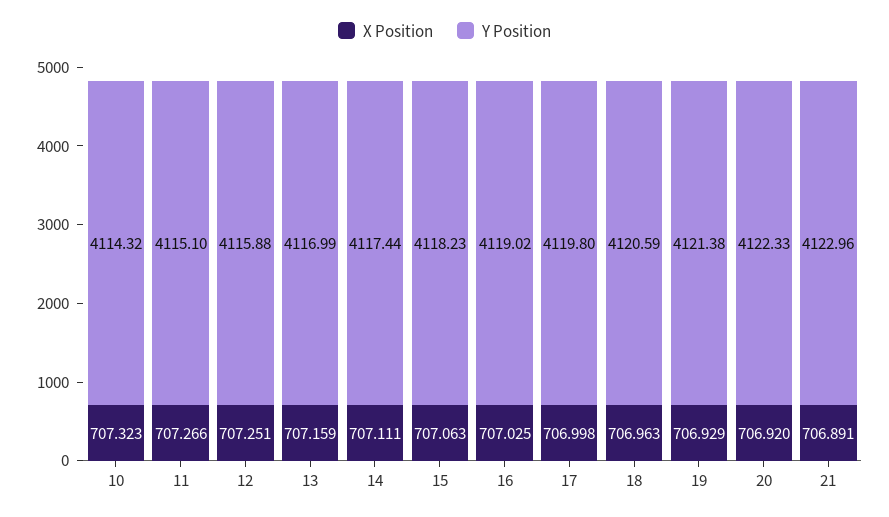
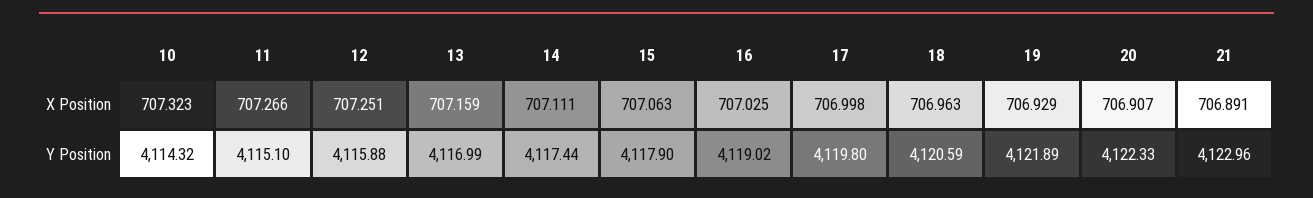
Y Position, 15: 4118.23 -> 4117.9
Y Position, 19: 4121.38 -> 4121.89
X Position, 20: 706.92 -> 706.907

